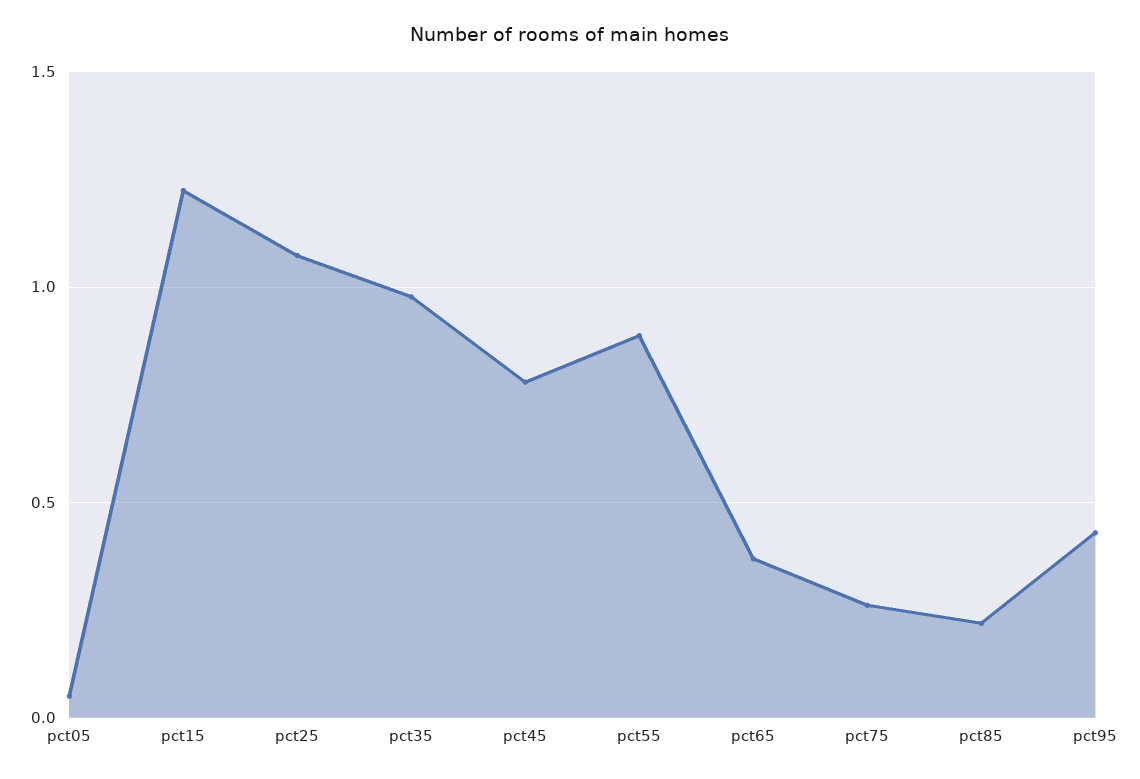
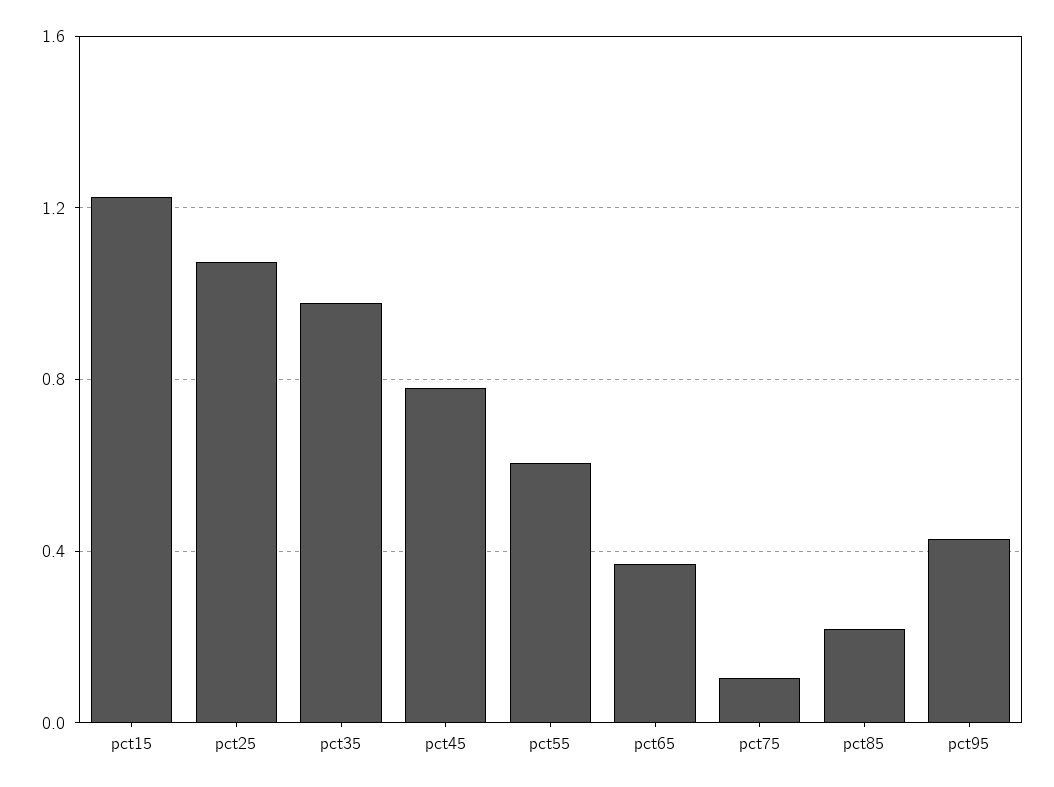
pct05: 0.05 -> none
pct55: 0.9 -> 0.6
pct75: 0.25 -> 0.1

